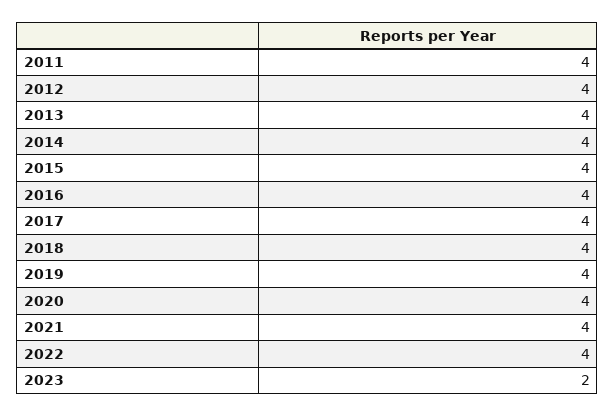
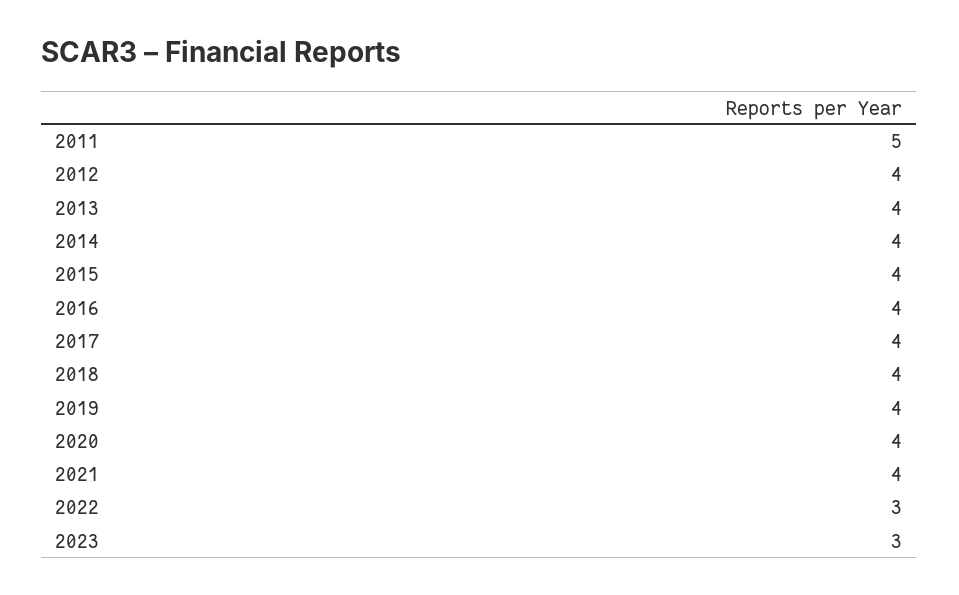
2011: 4 -> 5
2022: 4 -> 3
2023: 2 -> 3

